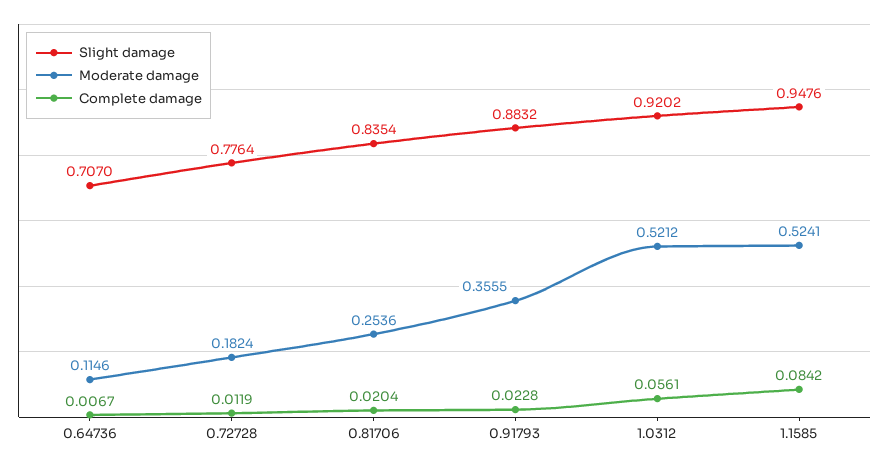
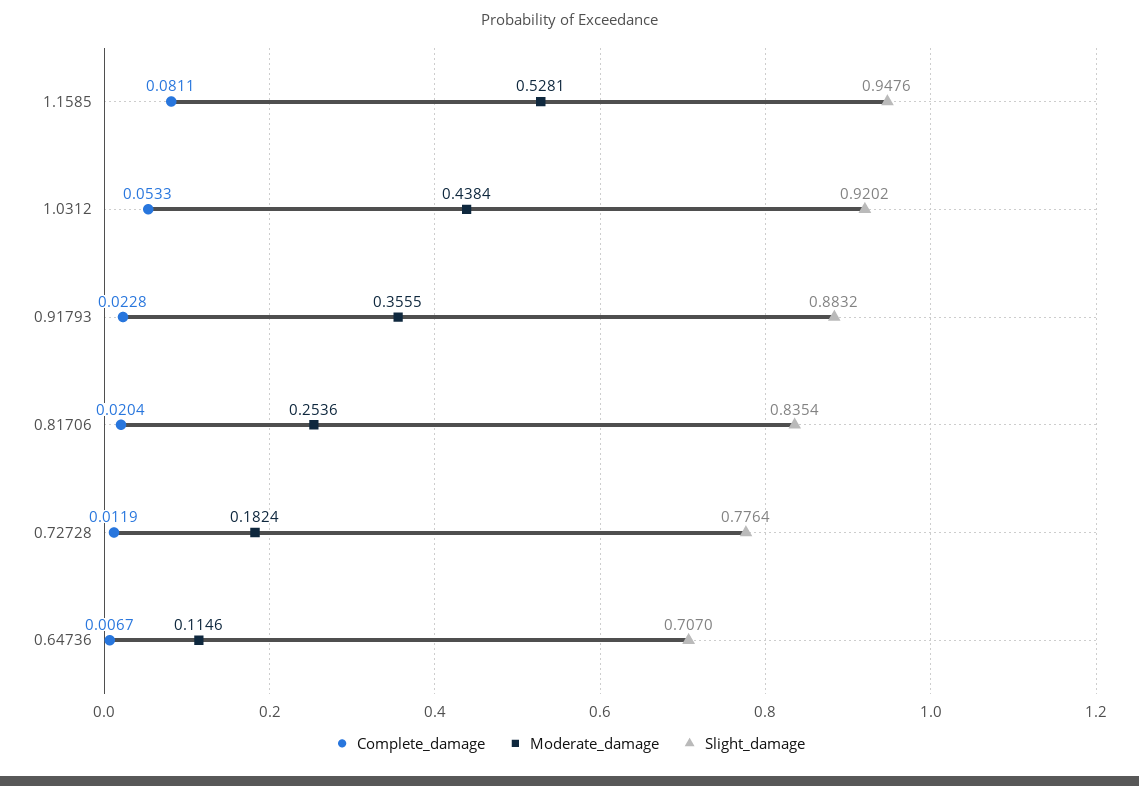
Moderate damage, 1.0312: 0.5212 -> 0.4384
Complete damage, 1.0312: 0.0561 -> 0.0533
Moderate damage, 1.1585: 0.5241 -> 0.5281
Complete damage, 1.1585: 0.0842 -> 0.0811

